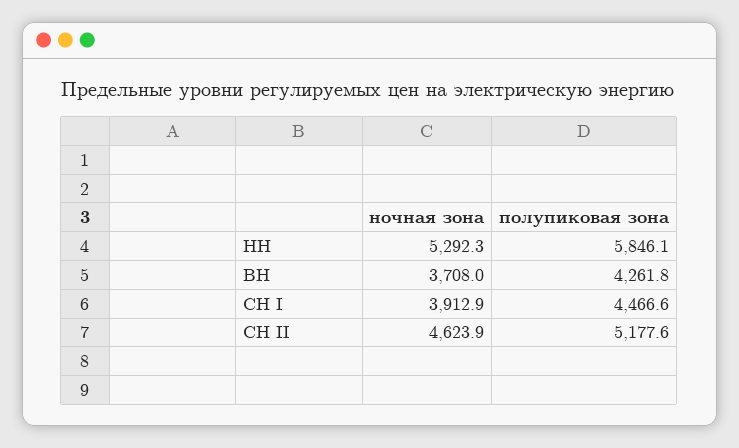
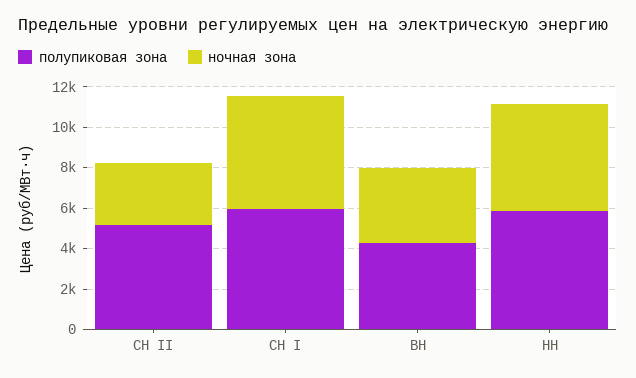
ночная зона, СН I: 3912.9 -> 5500
полупиковая зона, СН I: 4466.6 -> 6000
ночная зона, СН II: 4623.9 -> 3000

